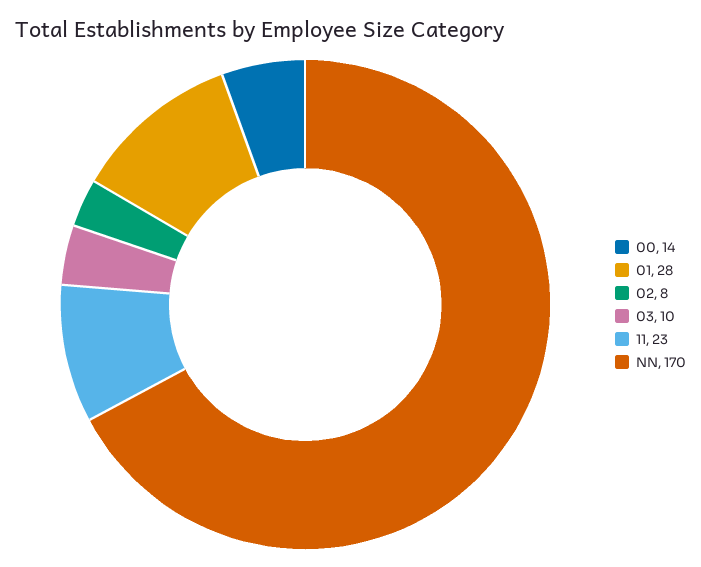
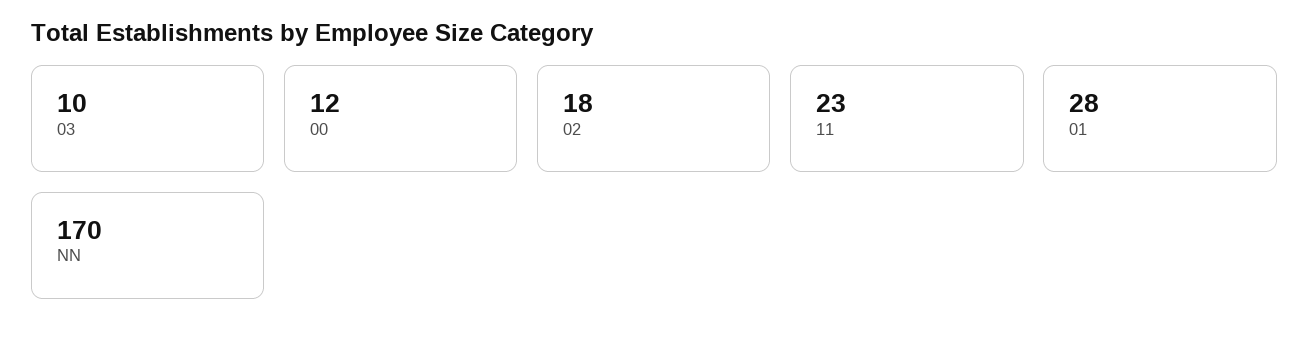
00: 14 -> 12
02: 8 -> 18

